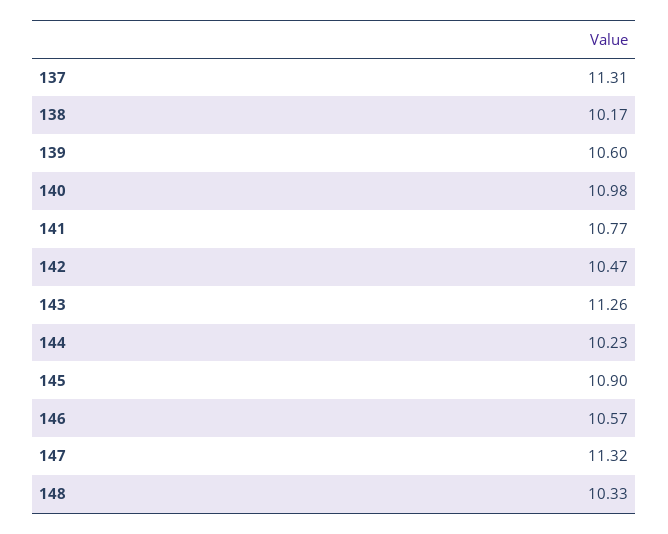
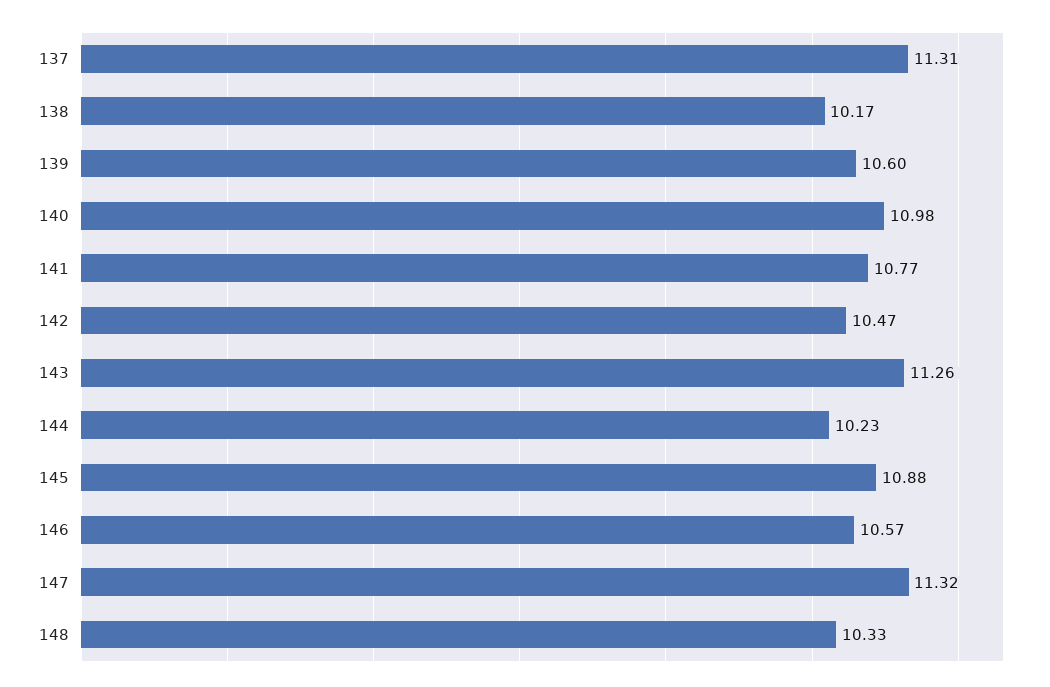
145: 10.9 -> 10.88

